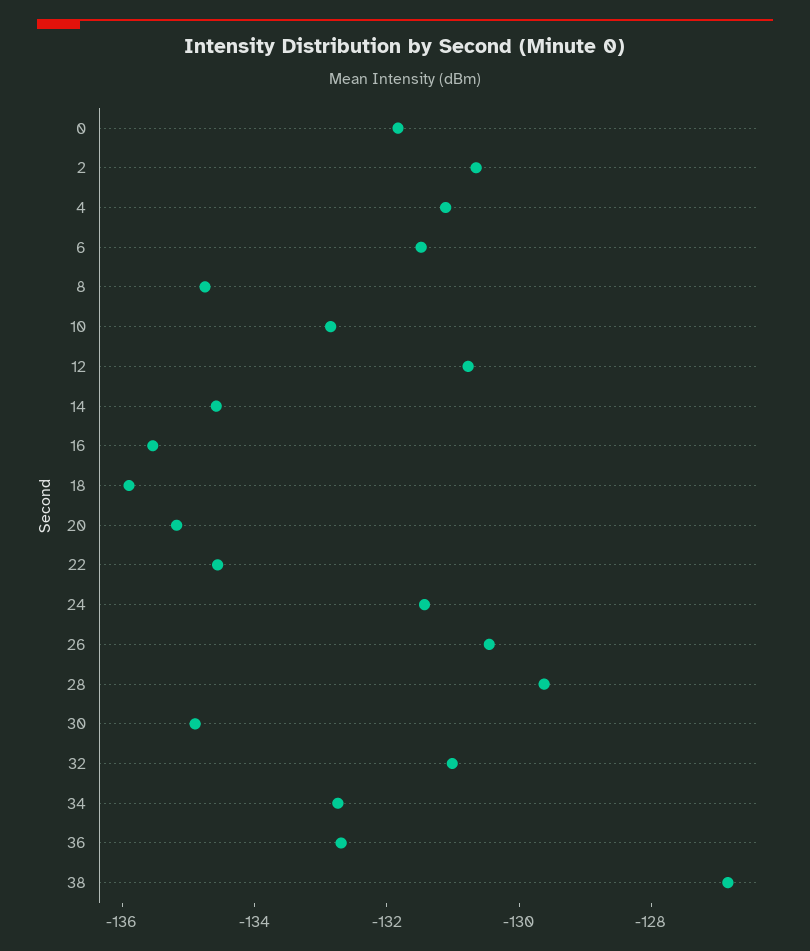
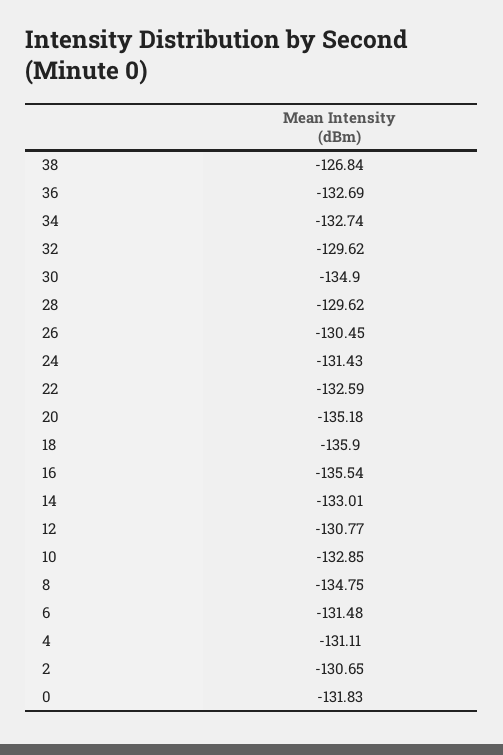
14: -134.5 -> -133.01
22: -134.5 -> -132.59
32: -131 -> -129.62

